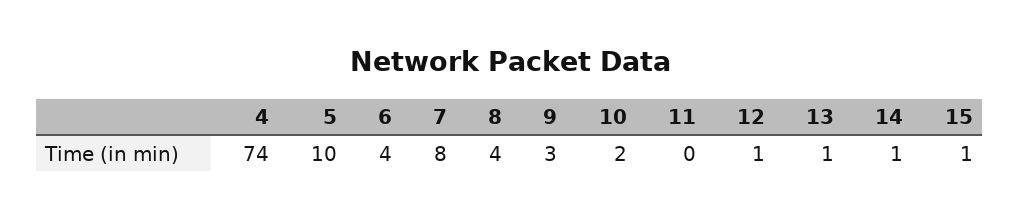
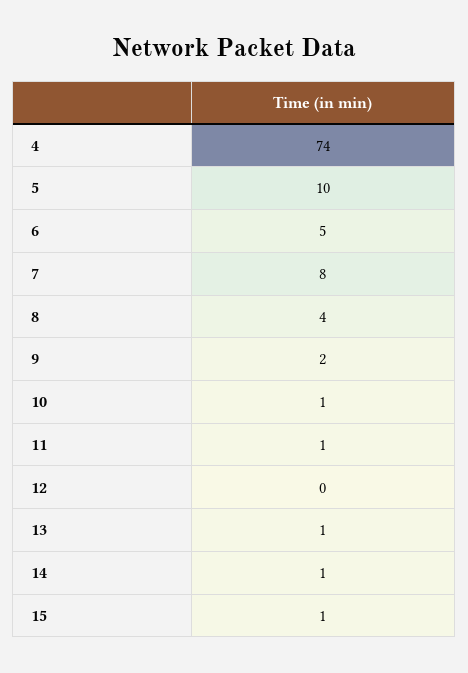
6: 4 -> 5
9: 3 -> 2
10: 2 -> 1
11: 0 -> 1
12: 1 -> 0

